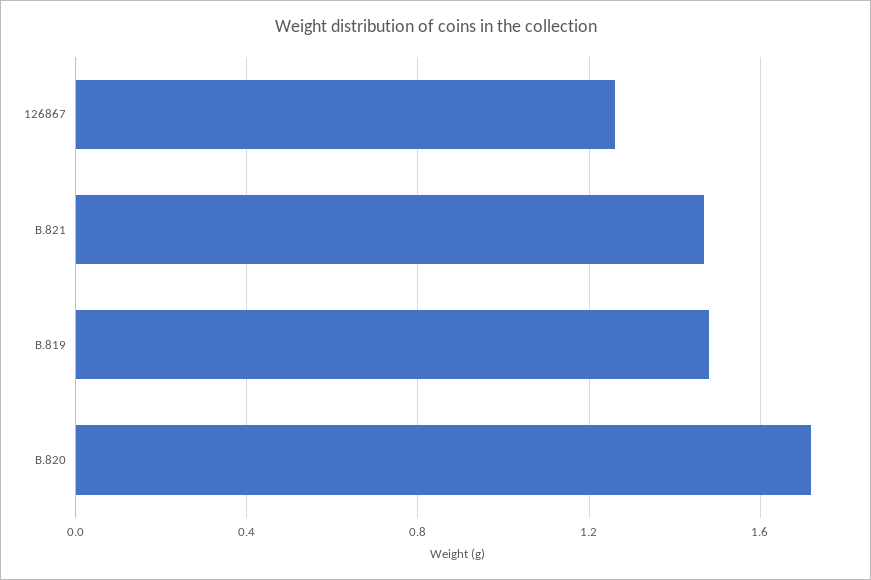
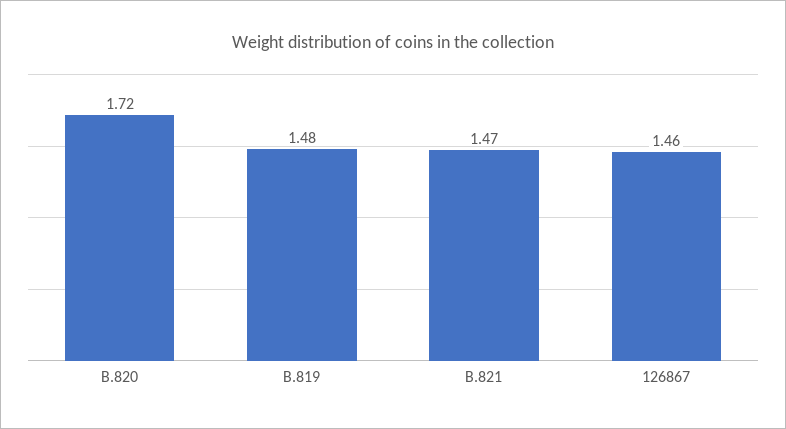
126867: 1.25 -> 1.46

